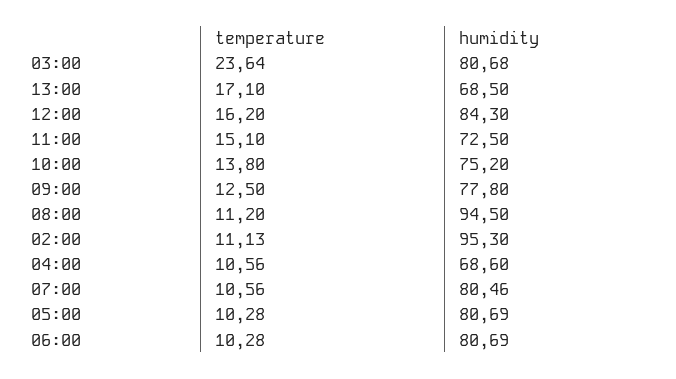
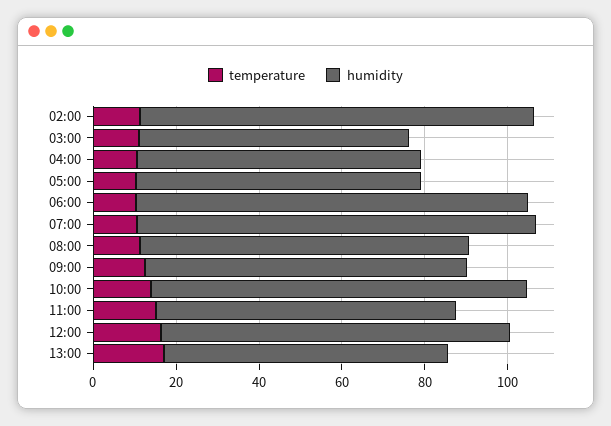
temperature, 03:00: 23.64 -> 10
humidity, 03:00: 80.68 -> 65
humidity, 10:00: 75.2 -> 90
humidity, 08:00: 94.5 -> 80
humidity, 07:00: 80.46 -> 95
humidity, 05:00: 80.69 -> 70
humidity, 06:00: 80.69 -> 95

